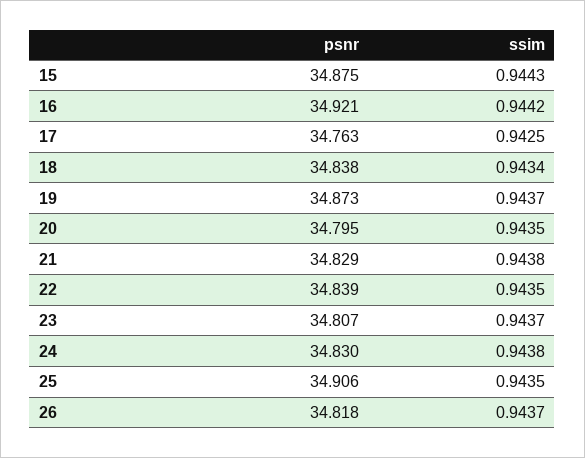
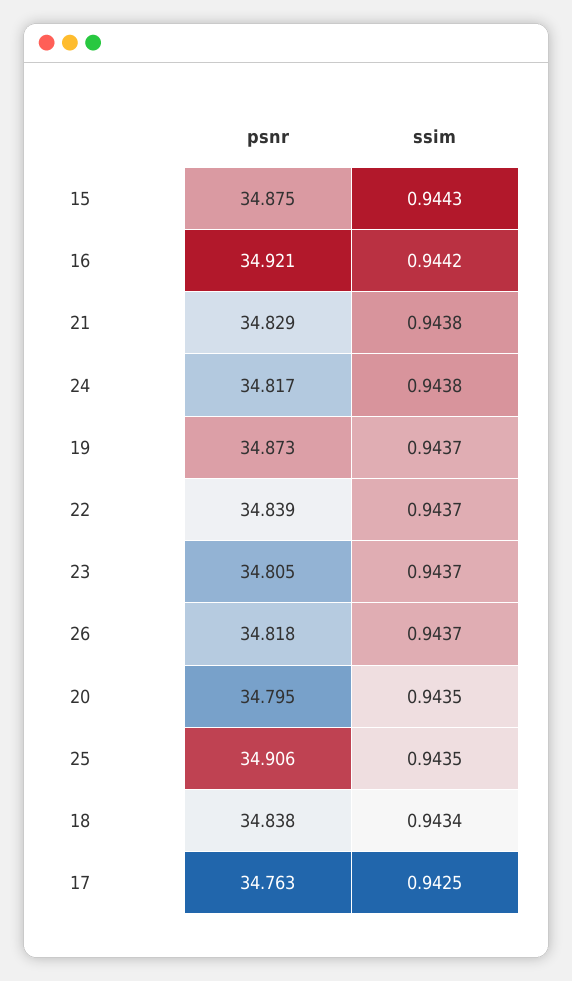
ssim, 22: 0.9435 -> 0.9437
psnr, 23: 34.807 -> 34.805
psnr, 24: 34.83 -> 34.817

